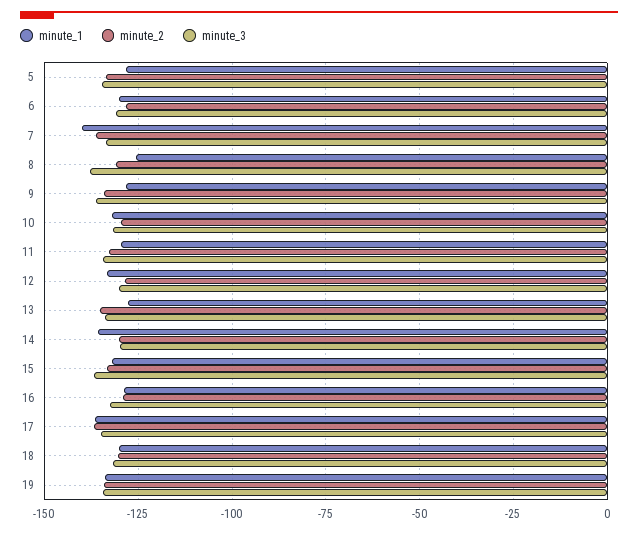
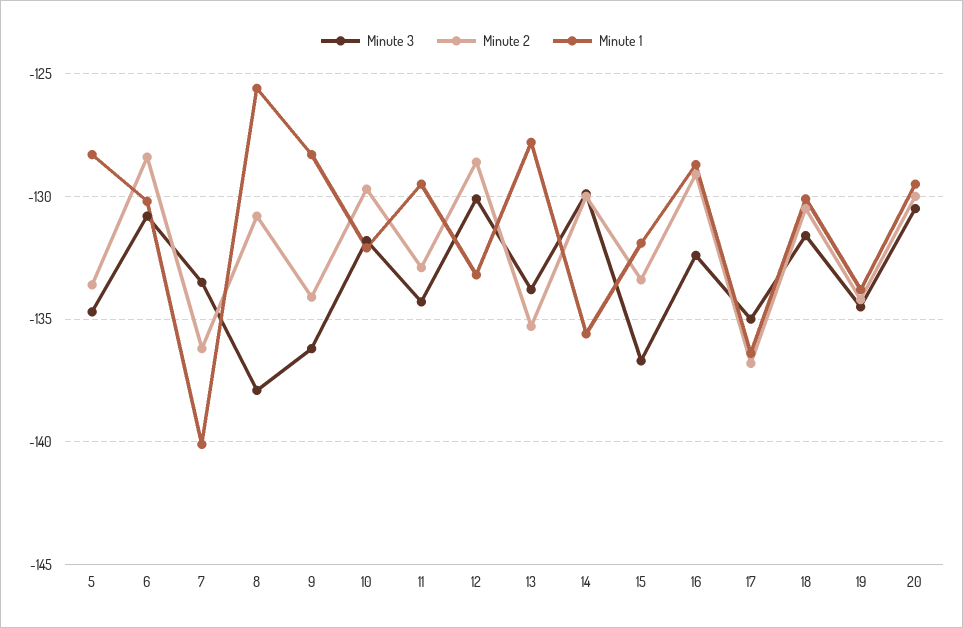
minute_3, 20: none -> -130.5
minute_2, 20: none -> -130
minute_1, 20: none -> -129.5

